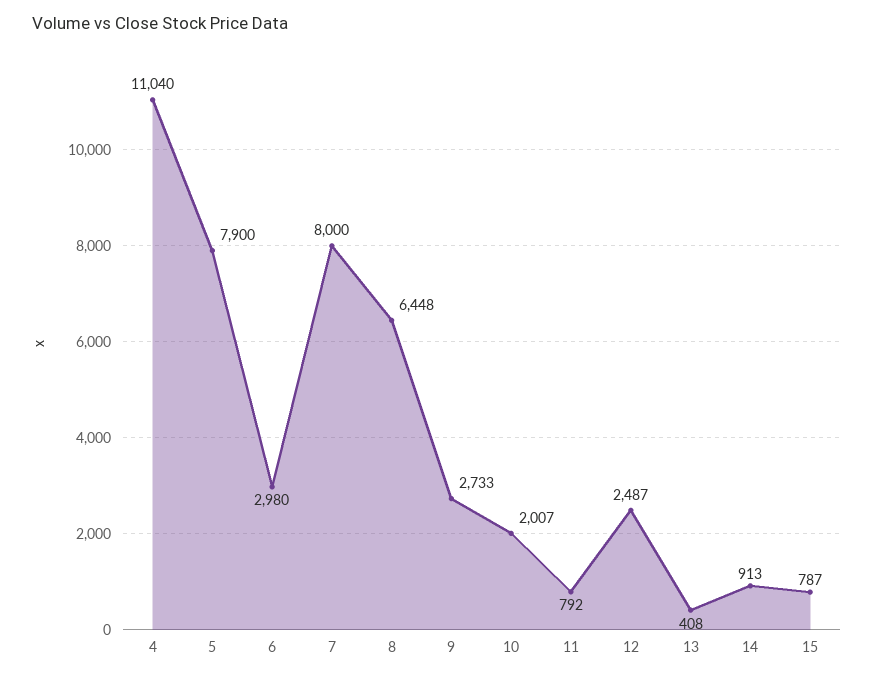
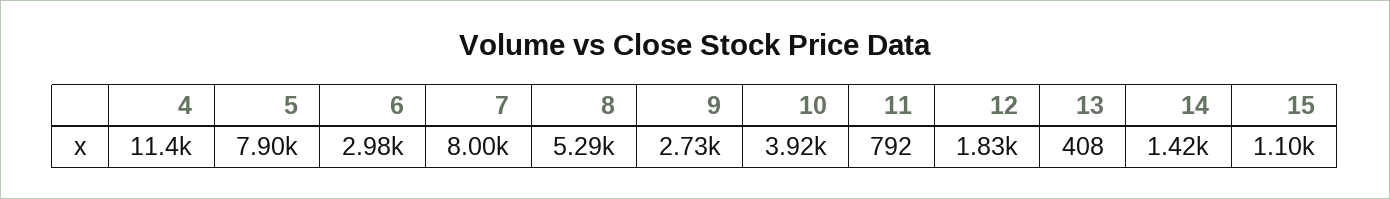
4: 11040 -> 11400
8: 6448 -> 5290
10: 2007 -> 3920
12: 2487 -> 1830
14: 913 -> 1420
15: 787 -> 1100

